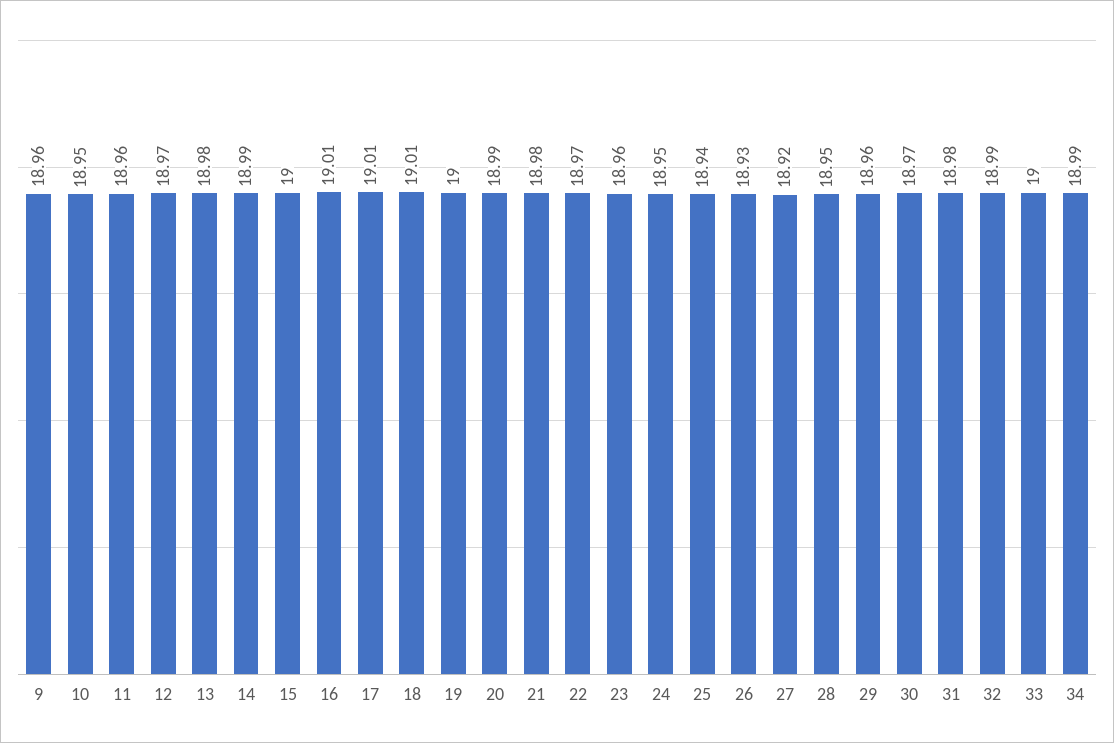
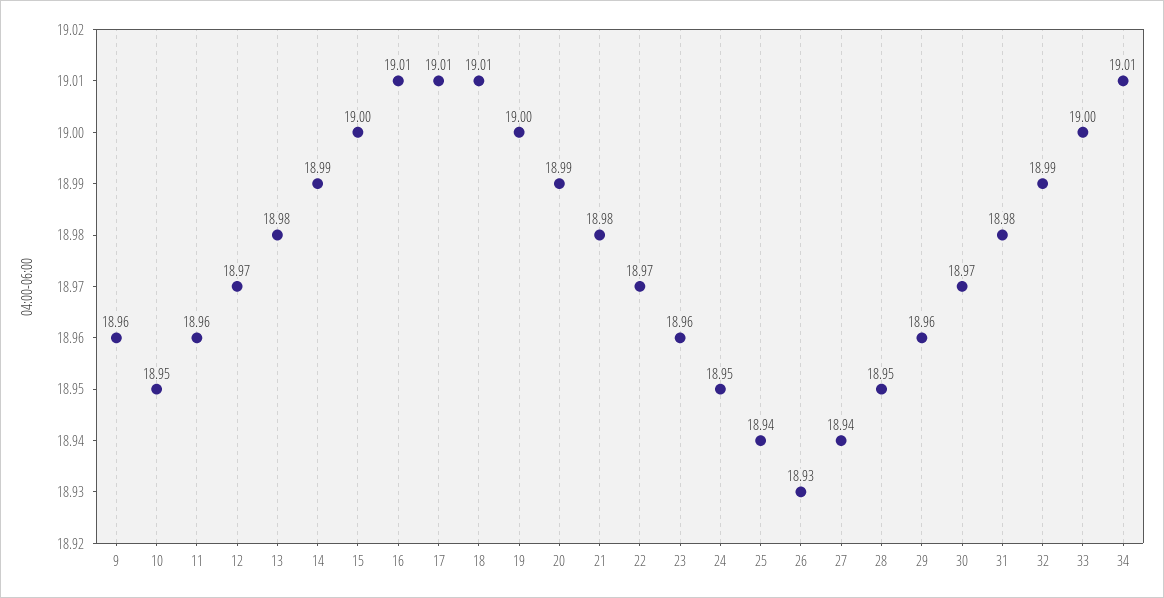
27: 18.92 -> 18.94
34: 18.99 -> 19.01

